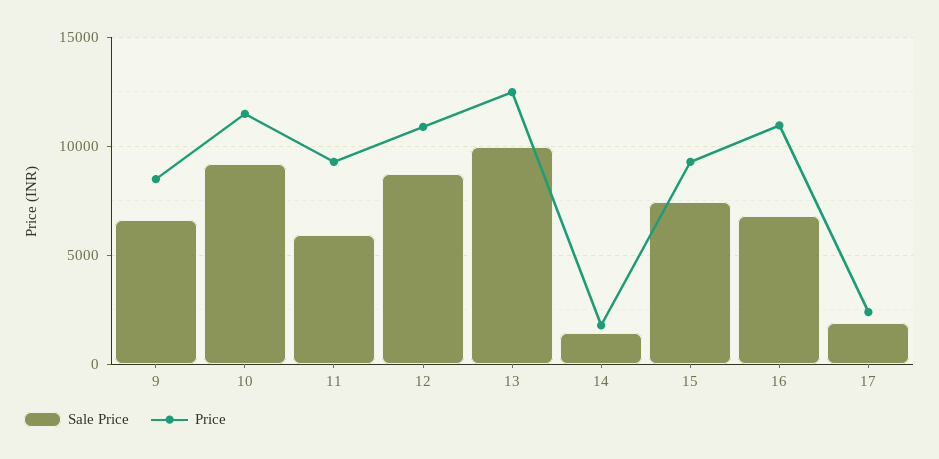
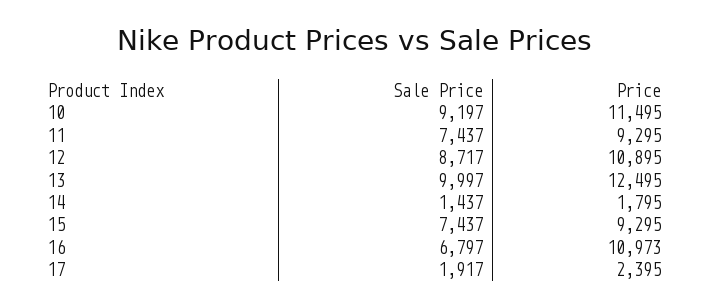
Sale Price, 9: 6500 -> none
Price, 9: 8500 -> none
Sale Price, 11: 6000 -> 7437

